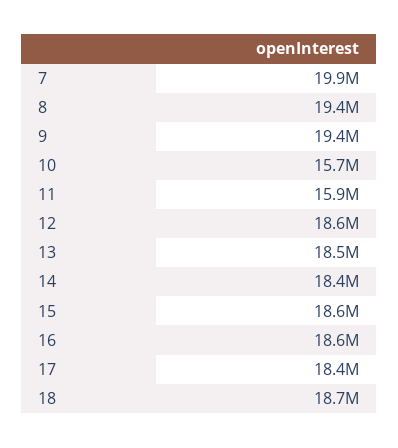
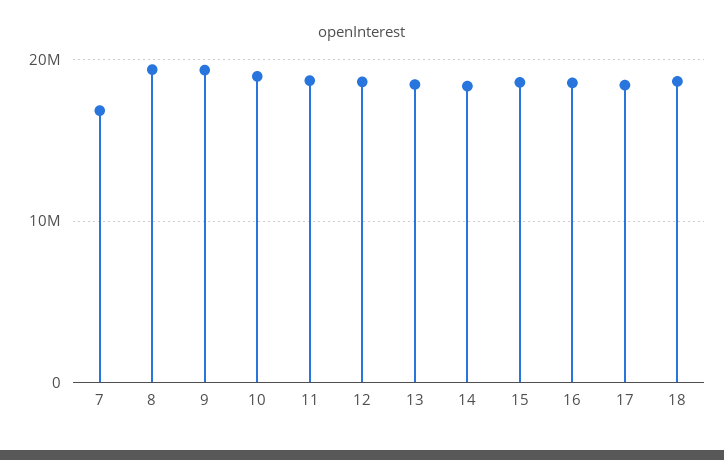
7: 19900000 -> 17000000
10: 15700000 -> 19000000
11: 15900000 -> 19000000

